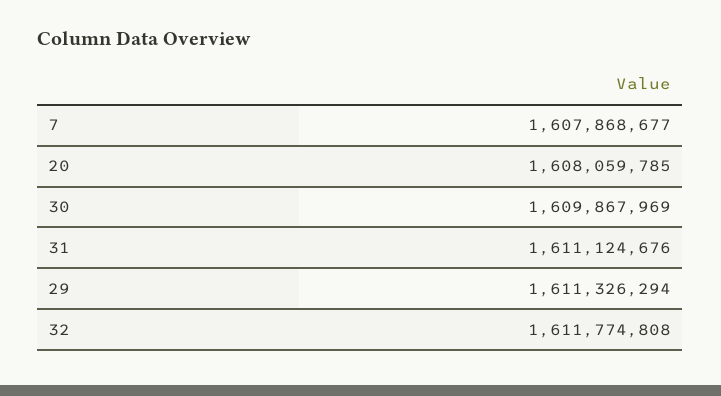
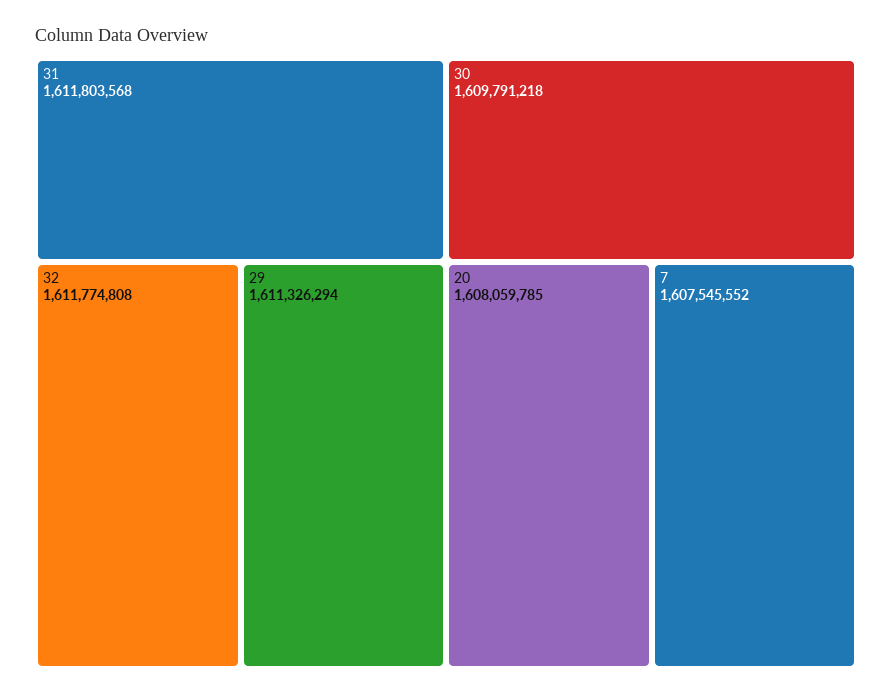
7: 1607868677 -> 1607545552
30: 1609867969 -> 1609791218
31: 1611124676 -> 1611803568

